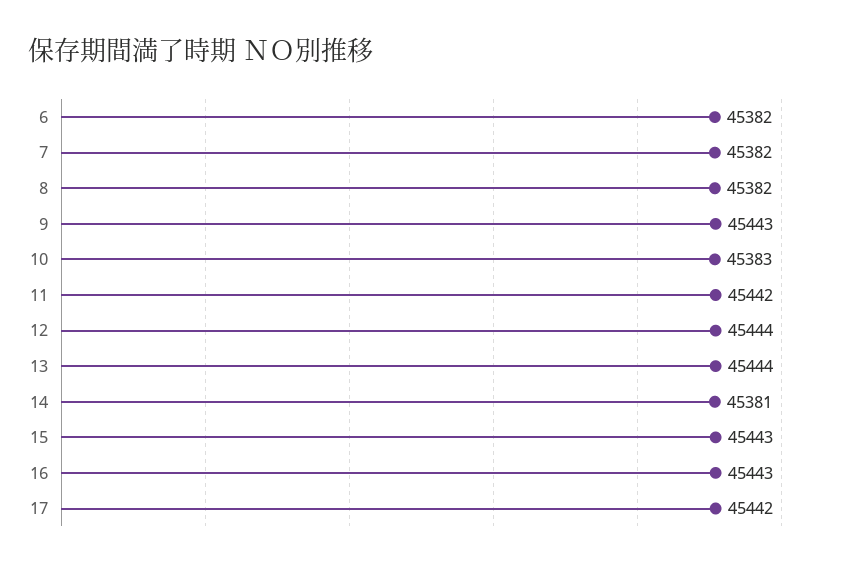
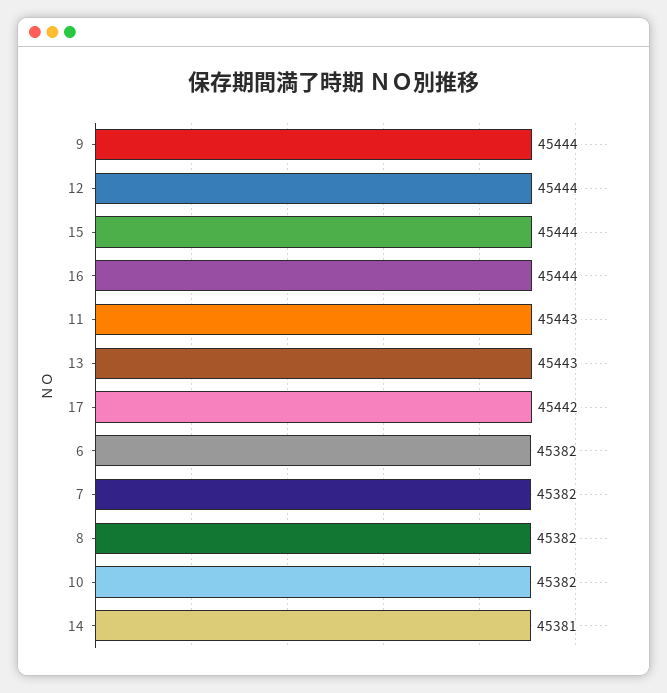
9: 45443 -> 45444
10: 45383 -> 45382
11: 45442 -> 45443
13: 45444 -> 45443
15: 45443 -> 45444
16: 45443 -> 45444

